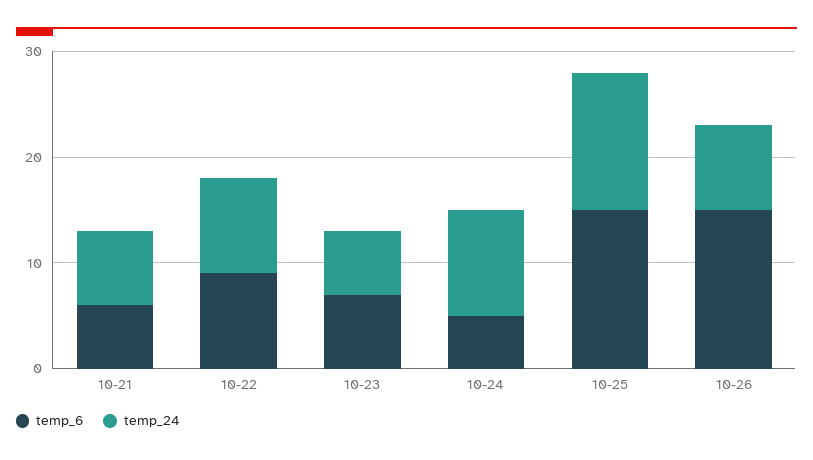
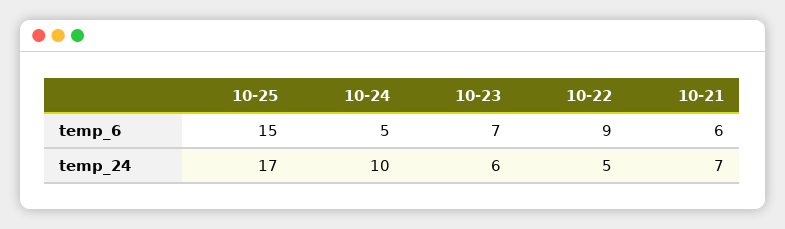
temp_24, 10-22: 9 -> 5
temp_24, 10-25: 13 -> 17
temp_6, 10-26: 15 -> none
temp_24, 10-26: 8 -> none

